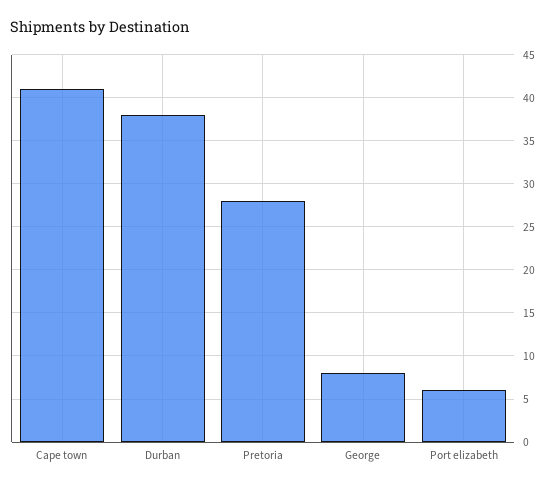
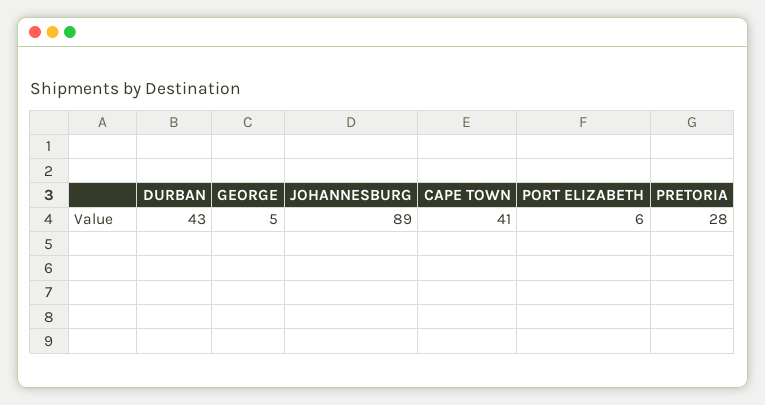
Durban: 38 -> 43
George: 8 -> 5
JOHANNESBURG: none -> 89

